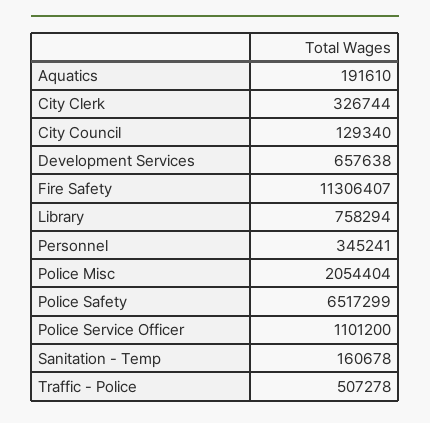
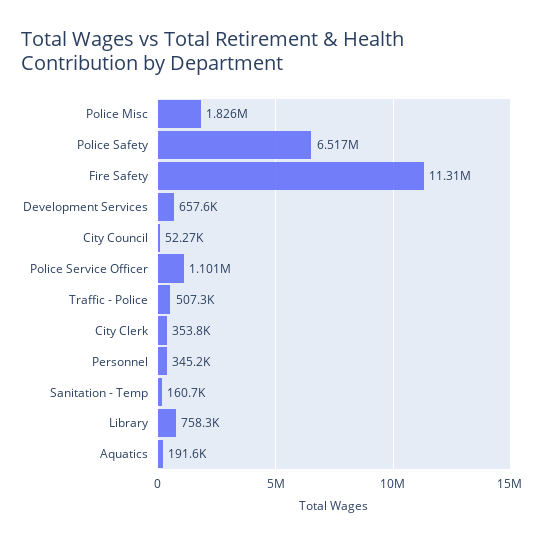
City Clerk: 326744 -> 353800
City Council: 129340 -> 52270
Police Misc: 2054404 -> 1826000

